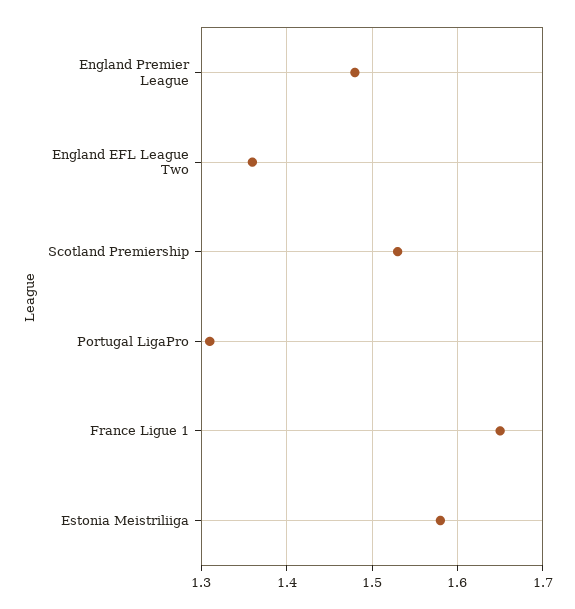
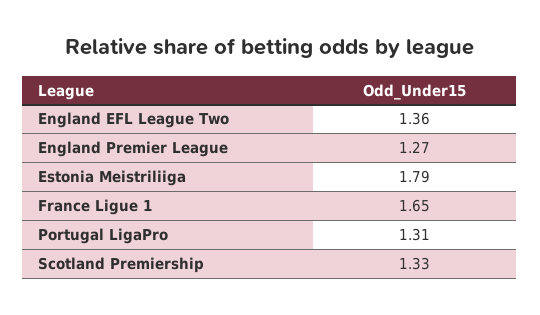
England Premier League: 1.48 -> 1.27
Scotland Premiership: 1.53 -> 1.33
Estonia Meistriliiga: 1.58 -> 1.79

